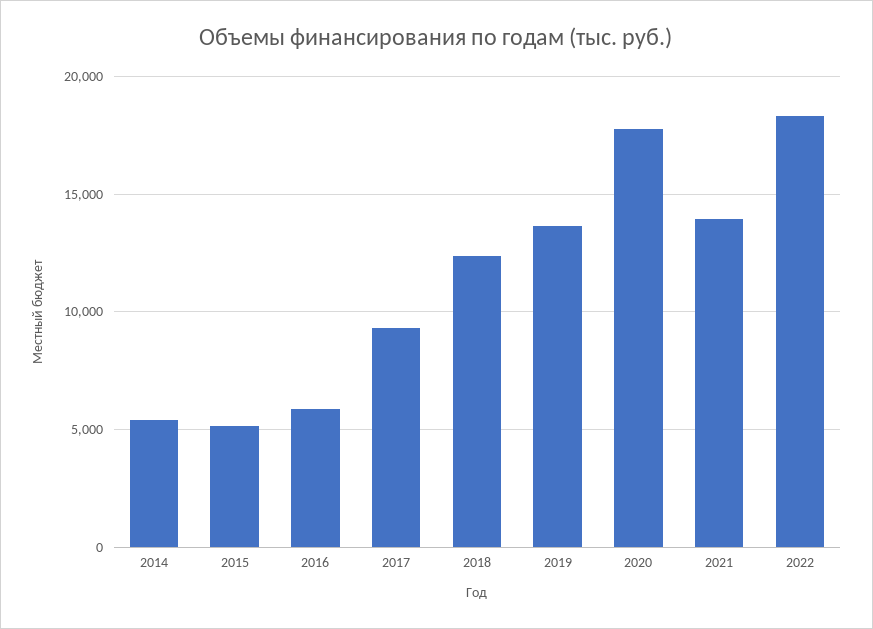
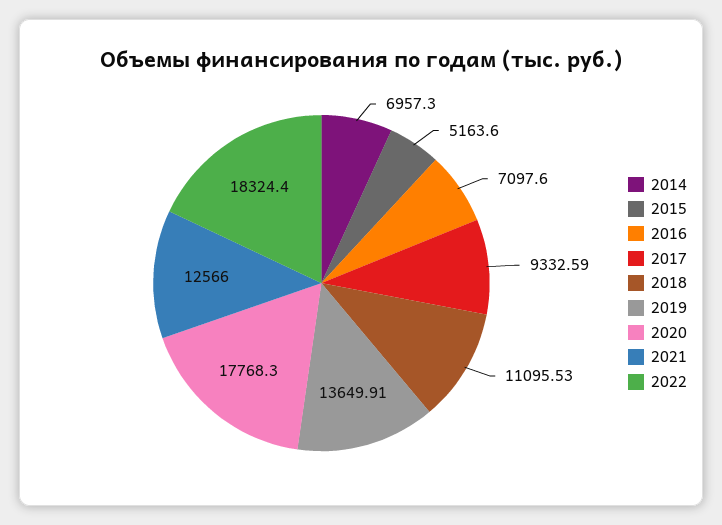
2014: 5500 -> 6957.3
2016: 6000 -> 7097.6
2018: 12500 -> 11095.53
2021: 14000 -> 12566

